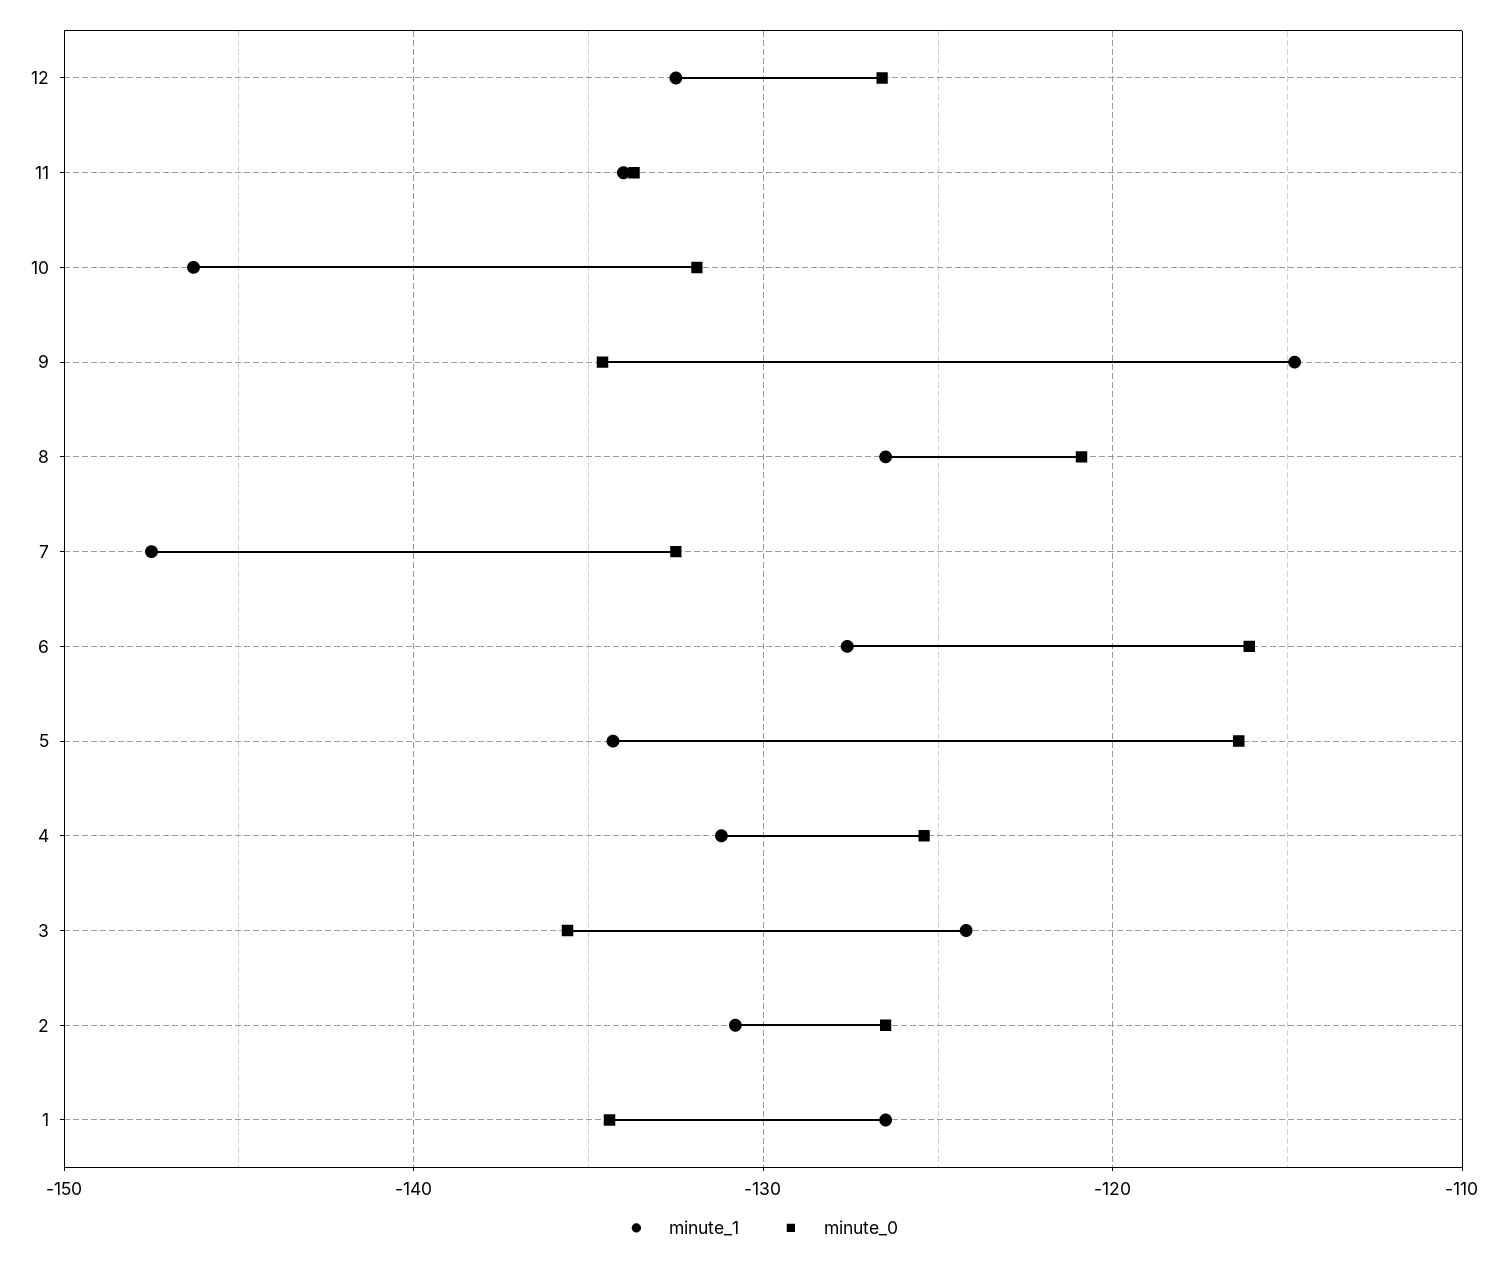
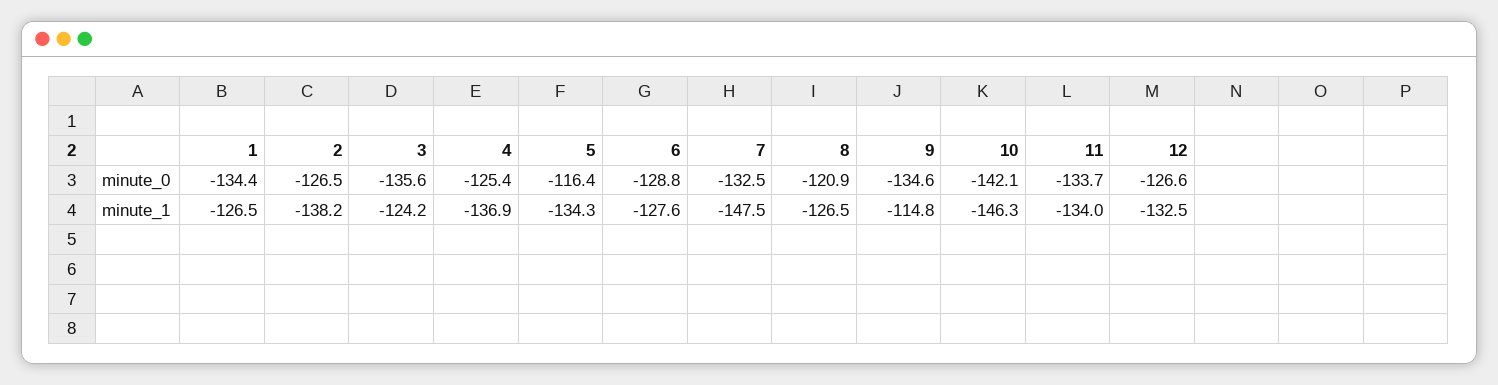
minute_0, 10: -132 -> -142.1
minute_0, 6: -116 -> -128.8
minute_1, 4: -131 -> -136.9
minute_1, 2: -131 -> -138.2

